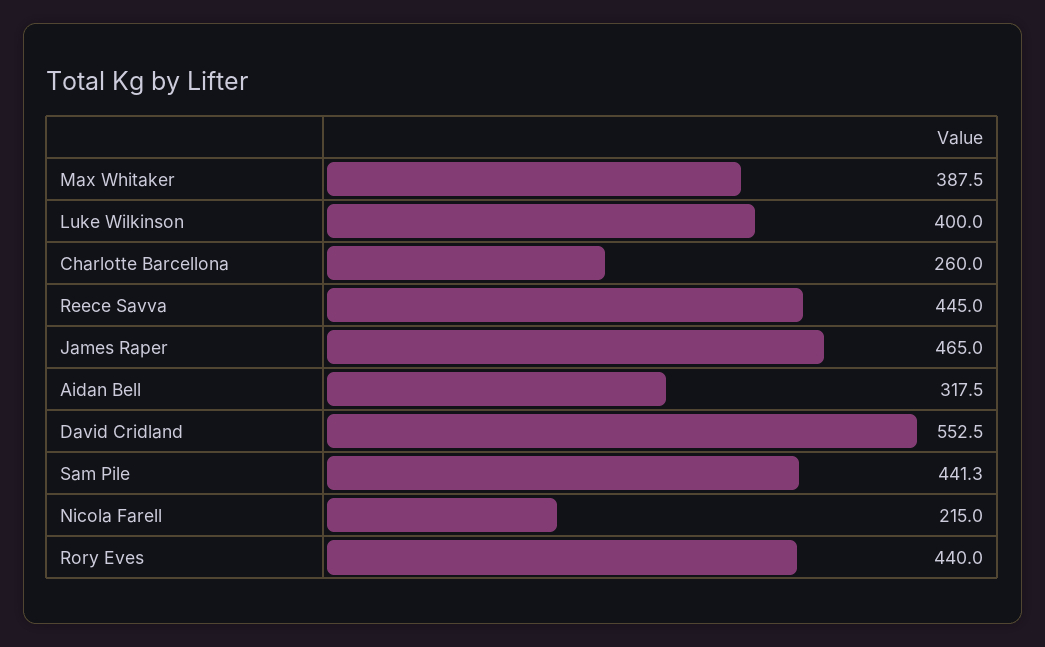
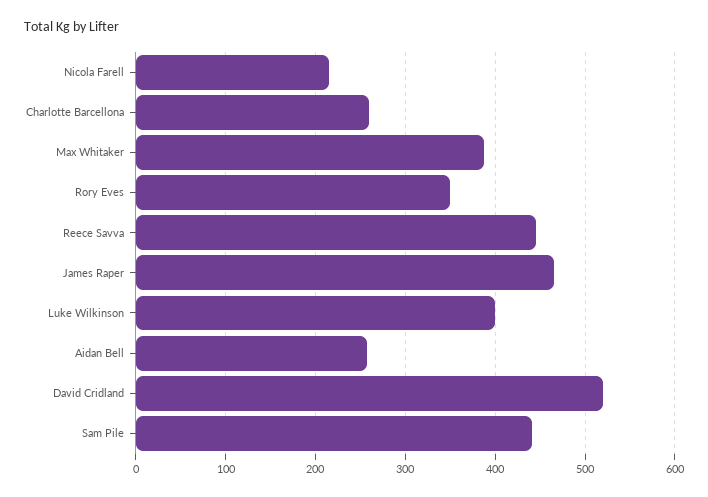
Aidan Bell: 317.5 -> 260
David Cridland: 552.5 -> 520
Rory Eves: 440 -> 350

